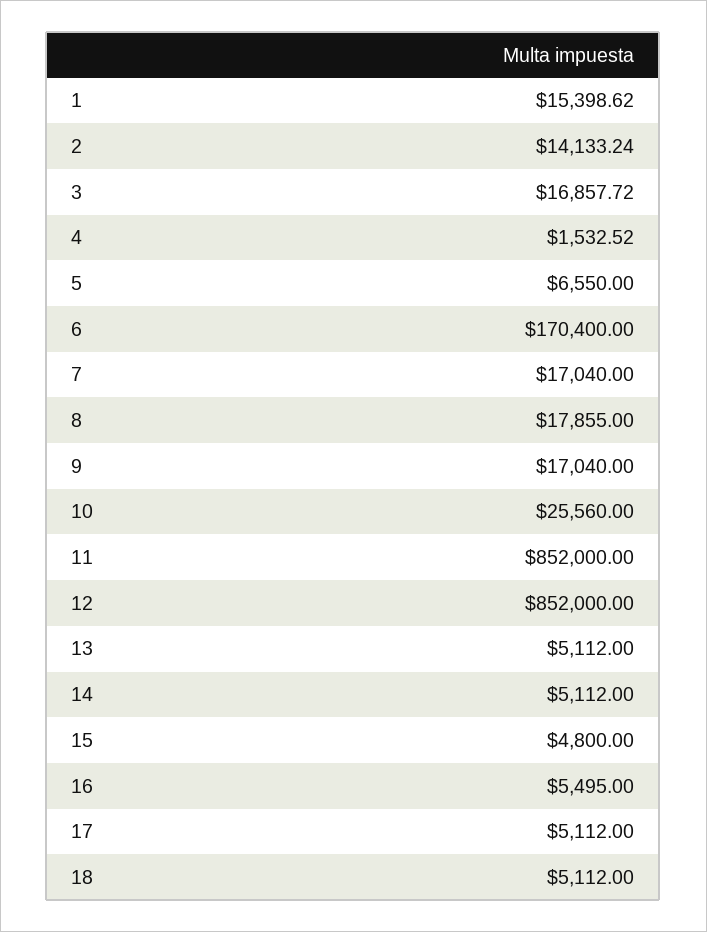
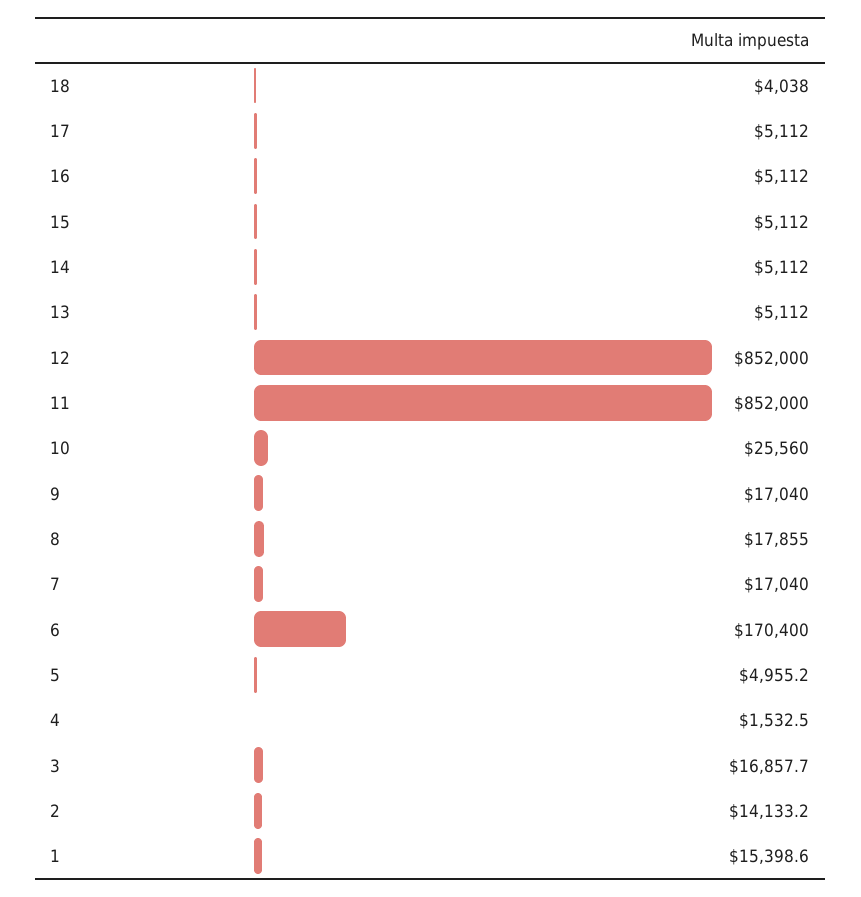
5: 6550 -> 4955.2
15: 4800 -> 5112
16: 5495 -> 5112
18: 5112 -> 4038

